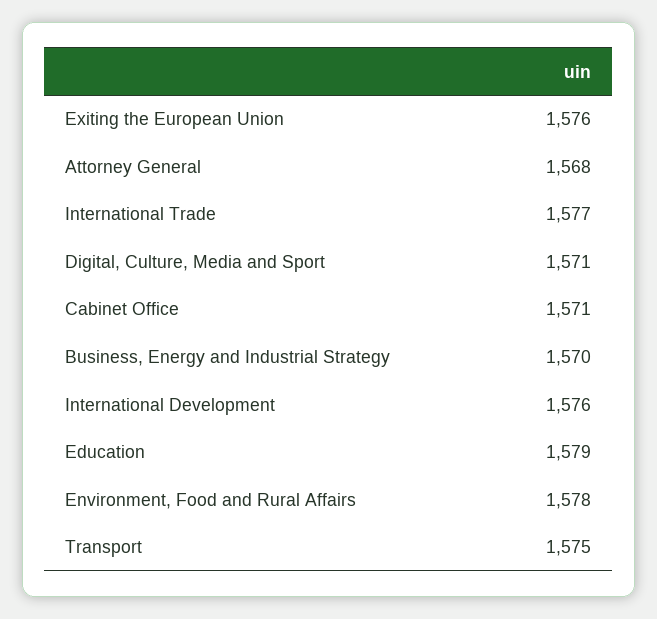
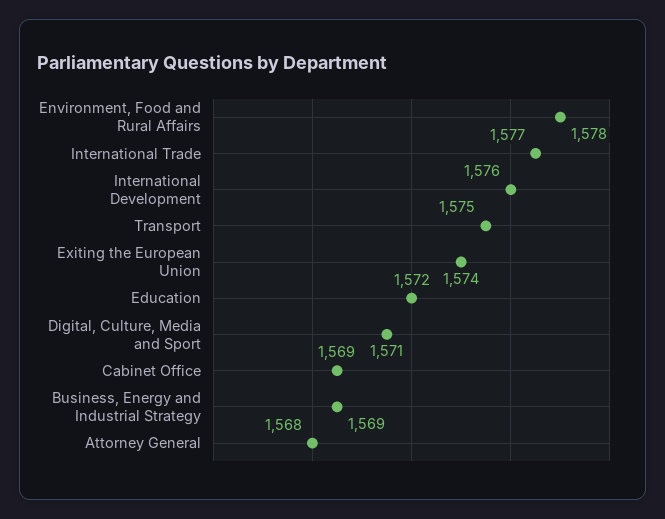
Exiting the European Union: 1576 -> 1574
Cabinet Office: 1571 -> 1569
Business, Energy and Industrial Strategy: 1570 -> 1569
Education: 1579 -> 1572

